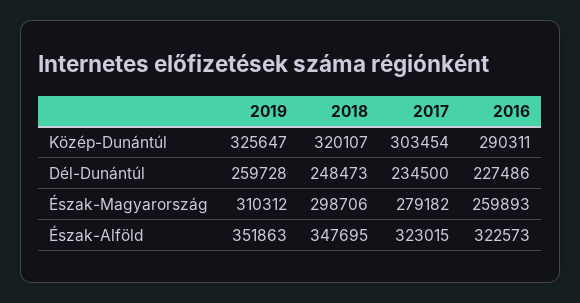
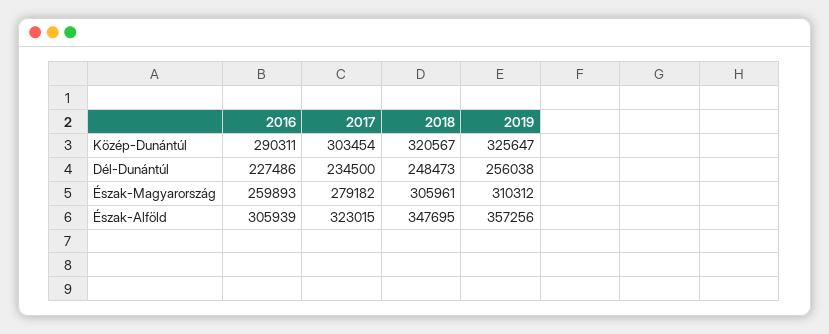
2018, Közép-Dunántúl: 320107 -> 320567
2019, Dél-Dunántúl: 259728 -> 256038
2018, Észak-Magyarország: 298706 -> 305961
2019, Észak-Alföld: 351863 -> 357256
2016, Észak-Alföld: 322573 -> 305939

